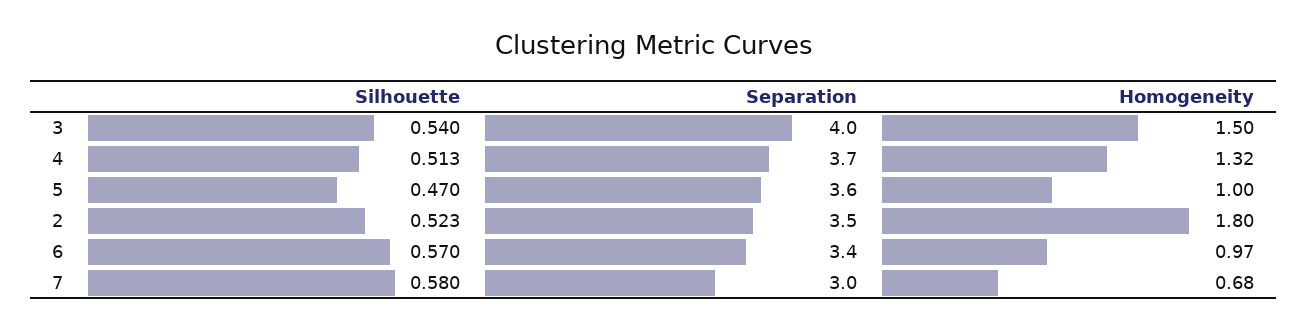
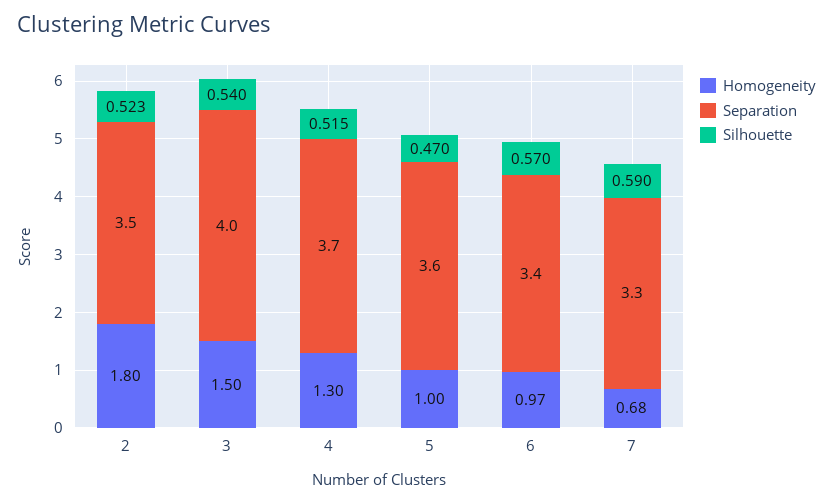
Silhouette, 4: 0.513 -> 0.515
Homogeneity, 4: 1.32 -> 1.3
Silhouette, 7: 0.58 -> 0.59
Separation, 7: 3 -> 3.3

